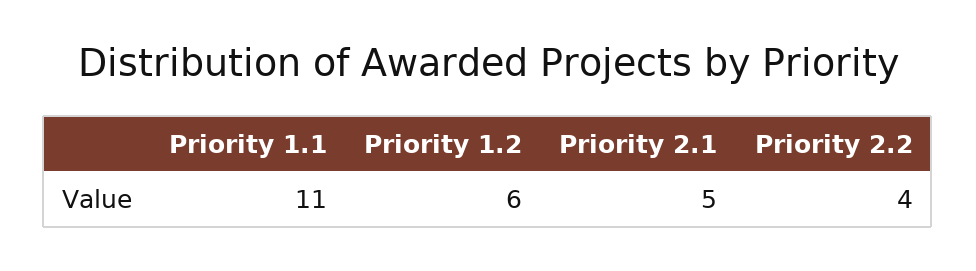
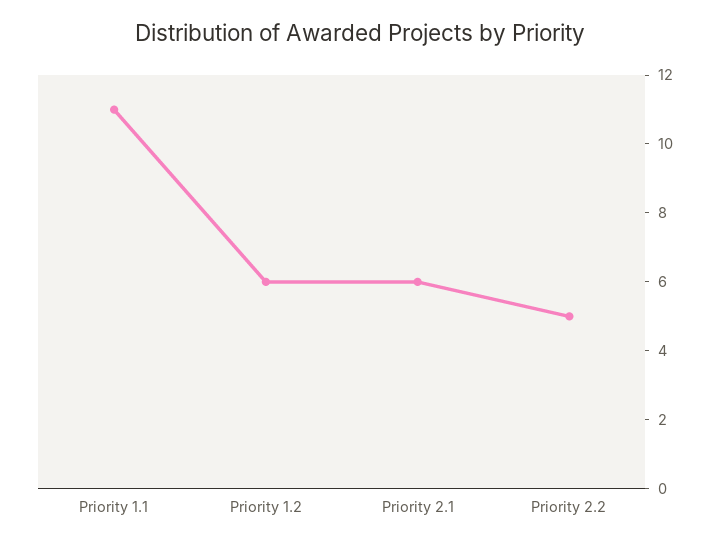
Priority 2.1: 5 -> 6
Priority 2.2: 4 -> 5

